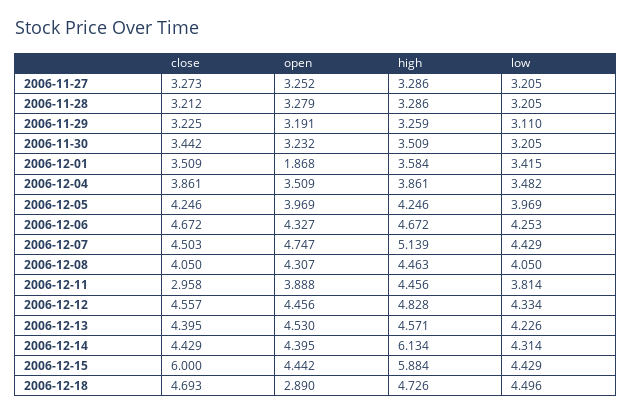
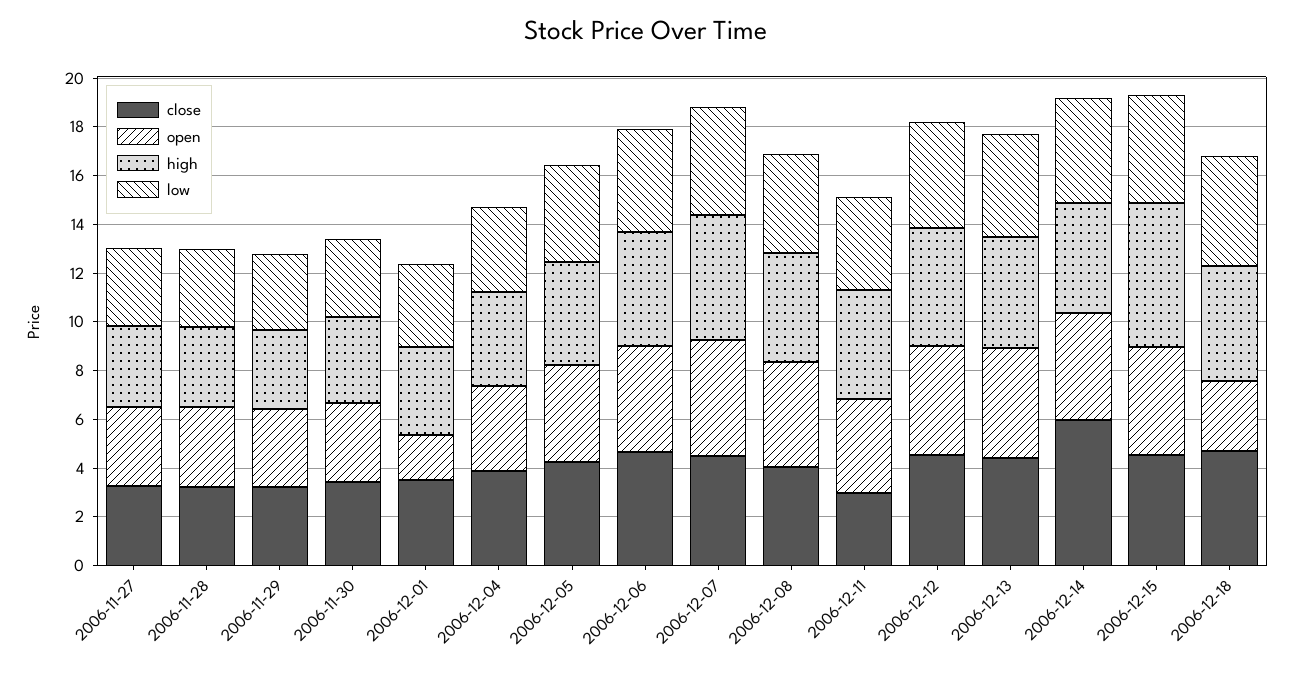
close, 2006-12-14: 4.429 -> 6
high, 2006-12-14: 6.134 -> 4.5
close, 2006-12-15: 6 -> 4.5

